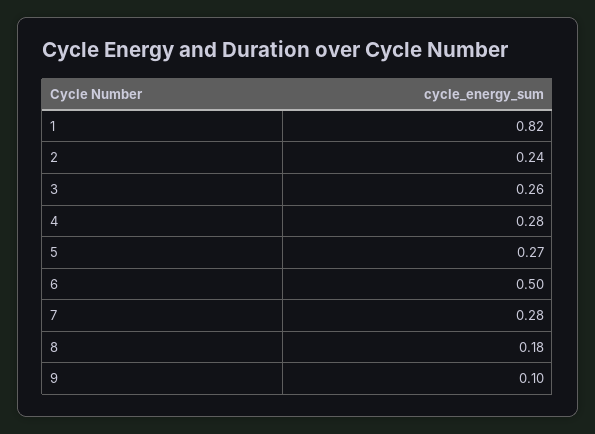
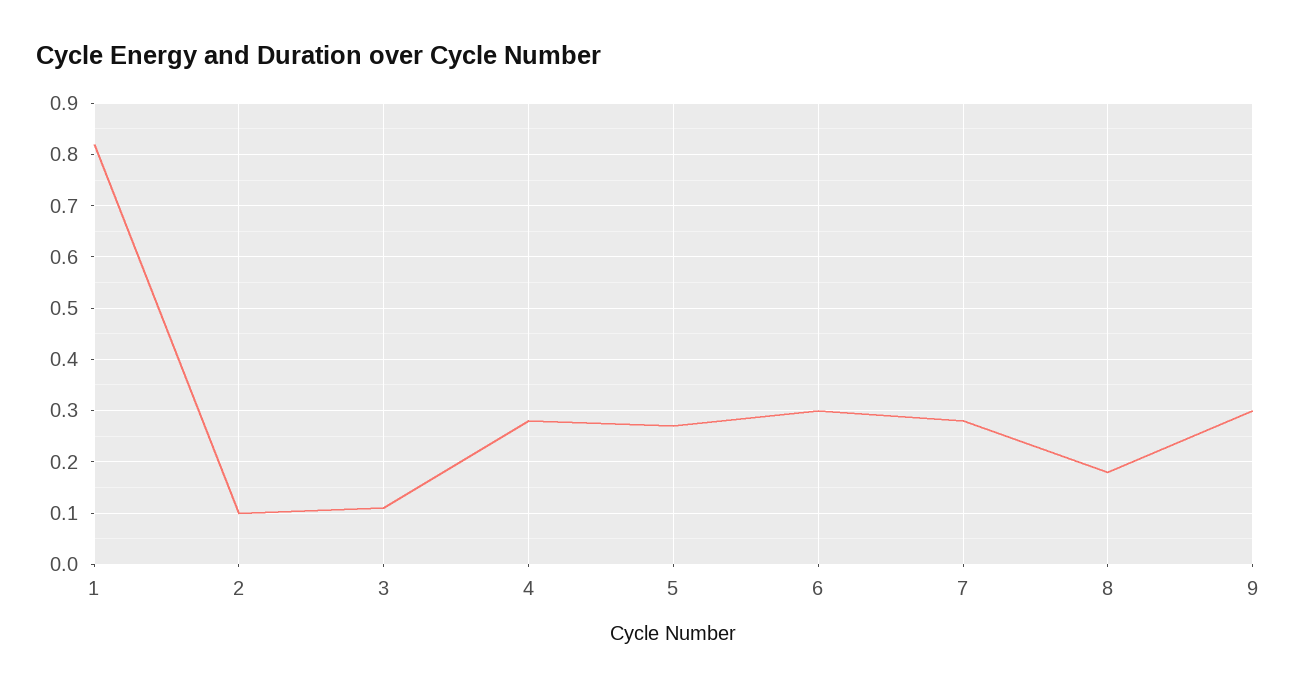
2: 0.24 -> 0.1
3: 0.26 -> 0.1
6: 0.5 -> 0.3
9: 0.1 -> 0.3

